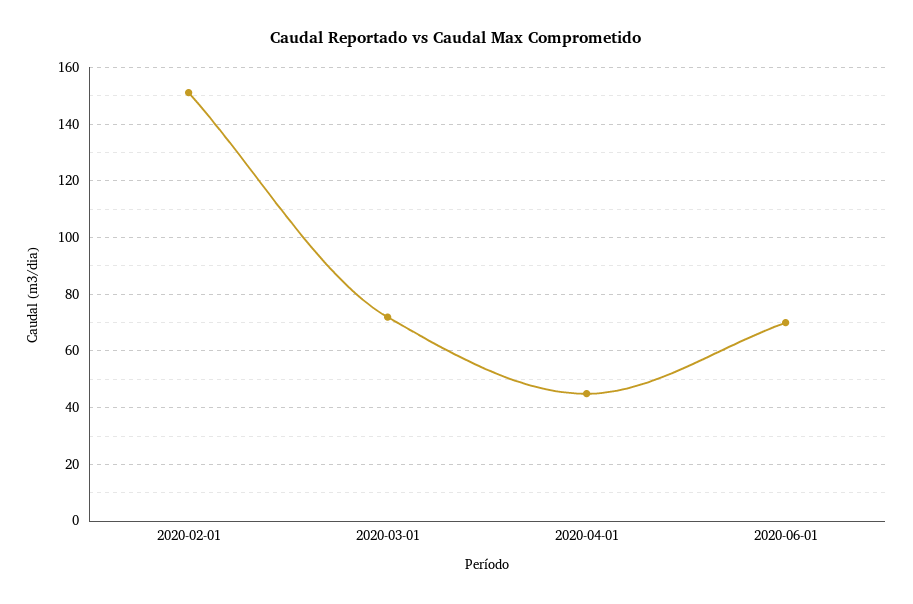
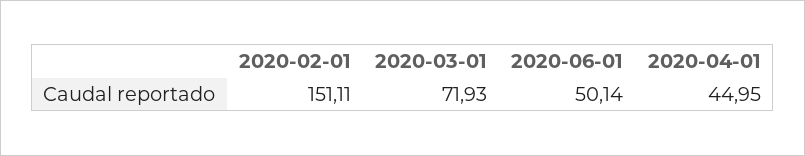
2020-06-01: 70 -> 50.14

